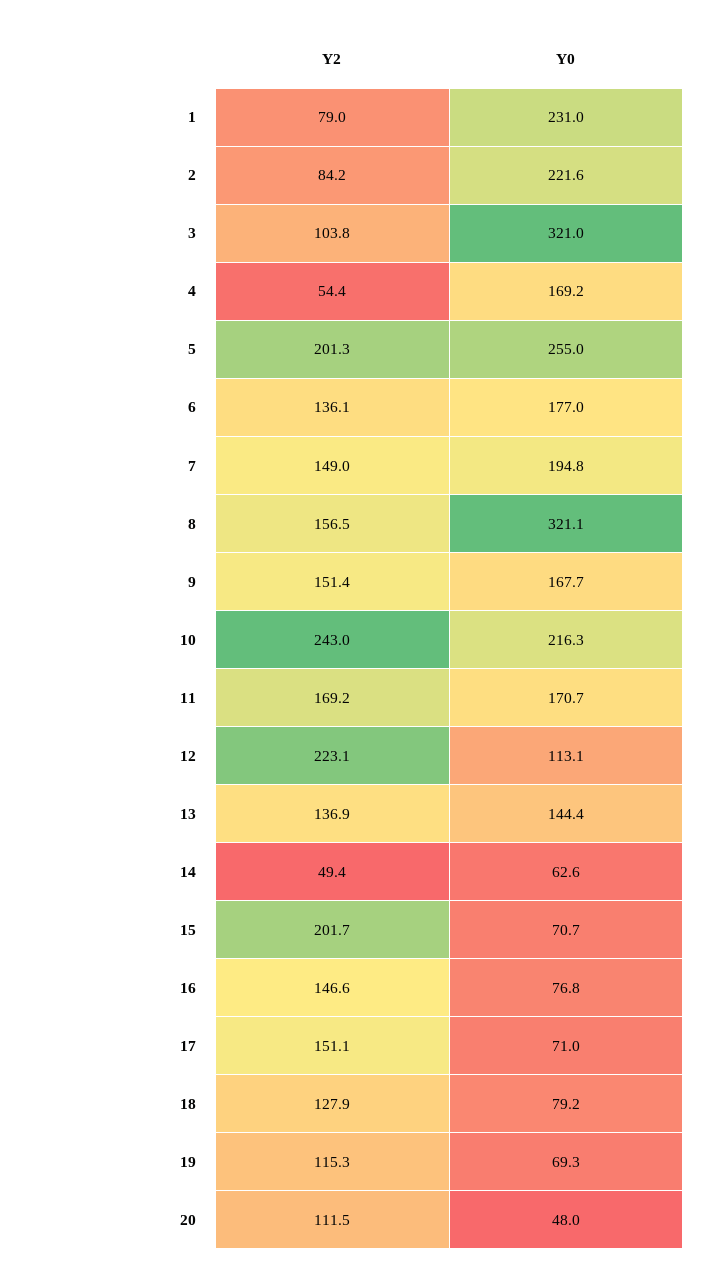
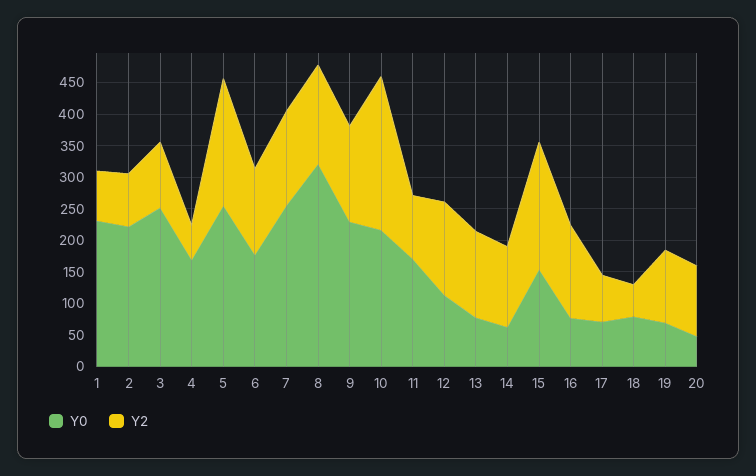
Y0, 3: 321 -> 250
Y0, 7: 194.8 -> 250
Y0, 9: 167.7 -> 225
Y2, 11: 169.2 -> 100
Y2, 12: 223.1 -> 150
Y0, 13: 144.4 -> 75
Y2, 14: 49.4 -> 125
Y0, 15: 70.7 -> 150
Y2, 17: 151.1 -> 75
Y2, 18: 127.9 -> 50

